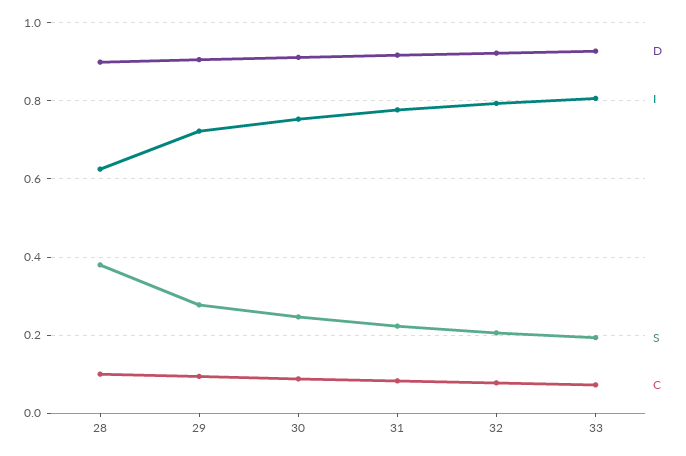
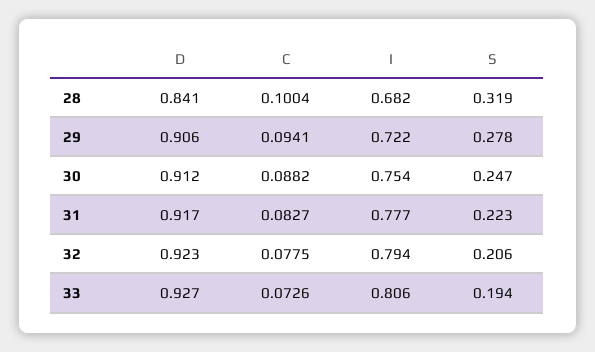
D, 28: 0.9 -> 0.841
I, 28: 0.62 -> 0.682
S, 28: 0.38 -> 0.319

